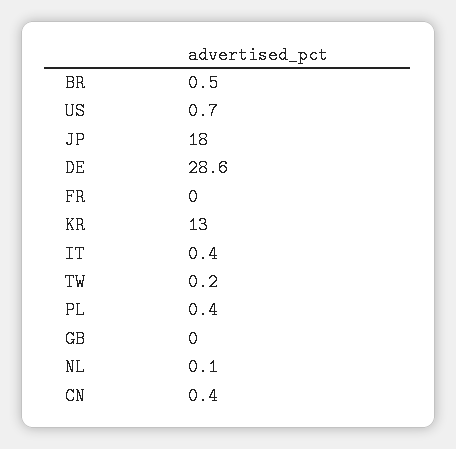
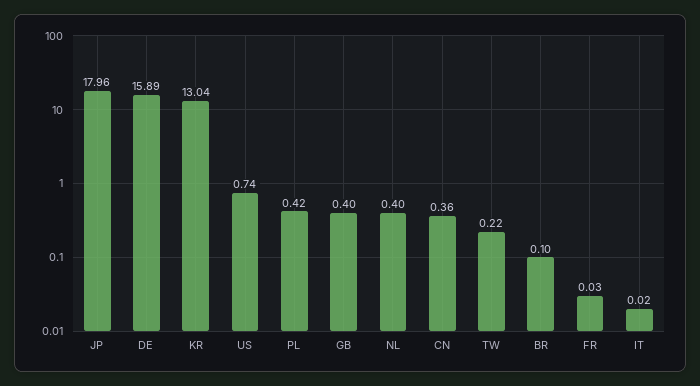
BR: 0.5 -> 0.1
DE: 28.6 -> 15.89
IT: 0.4 -> 0.02
GB: 0 -> 0.4
NL: 0.1 -> 0.4

